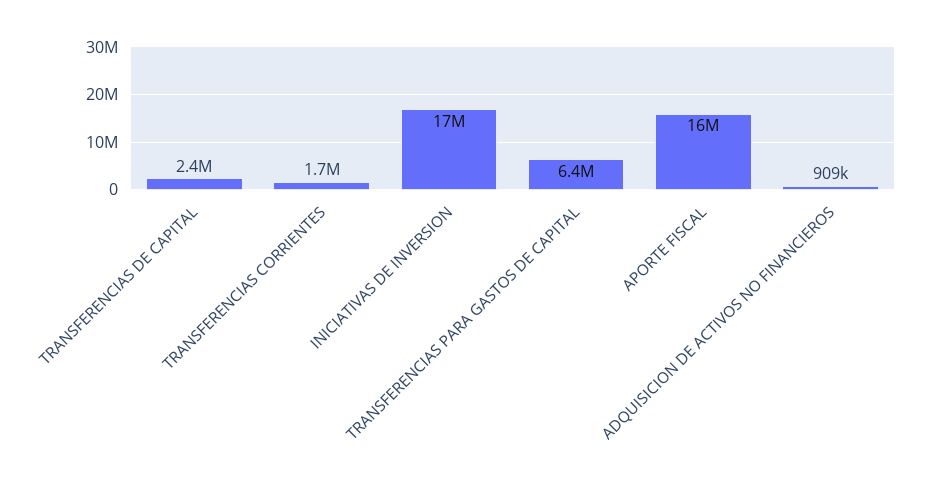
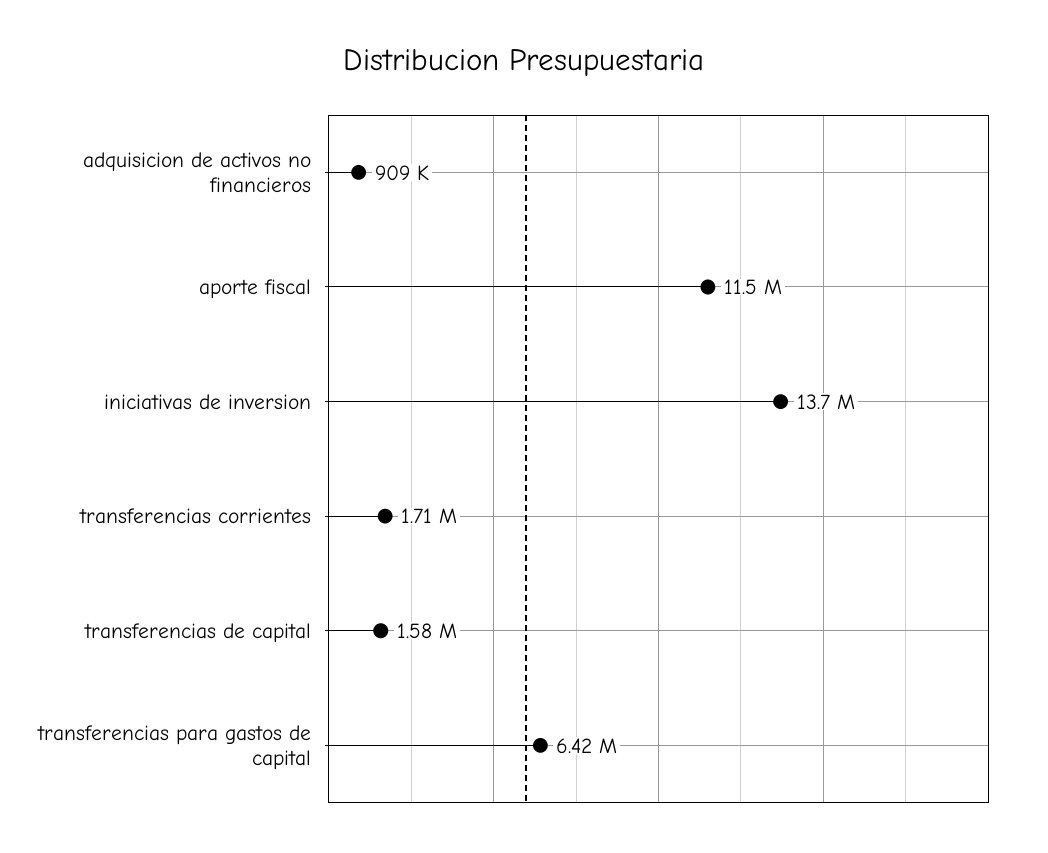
TRANSFERENCIAS DE CAPITAL: 2400000 -> 1580000
INICIATIVAS DE INVERSION: 17000000 -> 13700000
APORTE FISCAL: 16000000 -> 11500000

